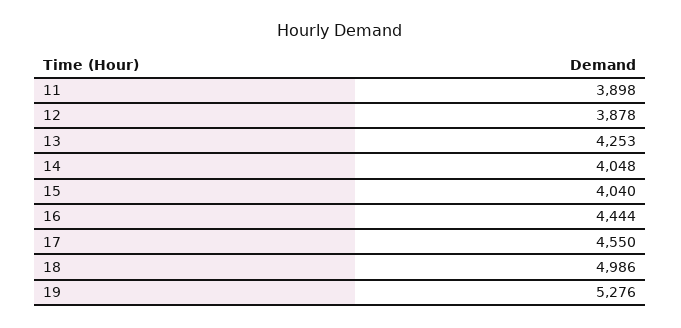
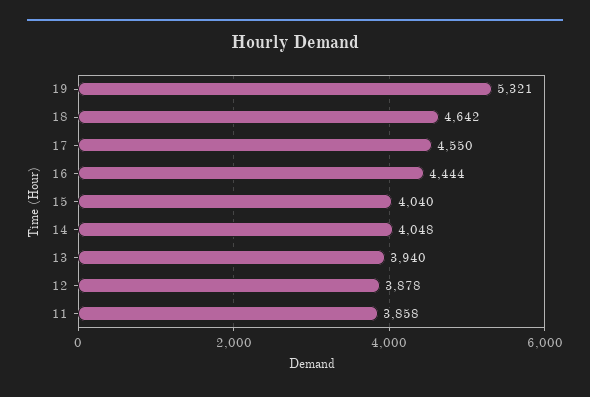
11: 3898 -> 3858
13: 4253 -> 3940
18: 4986 -> 4642
19: 5276 -> 5321

